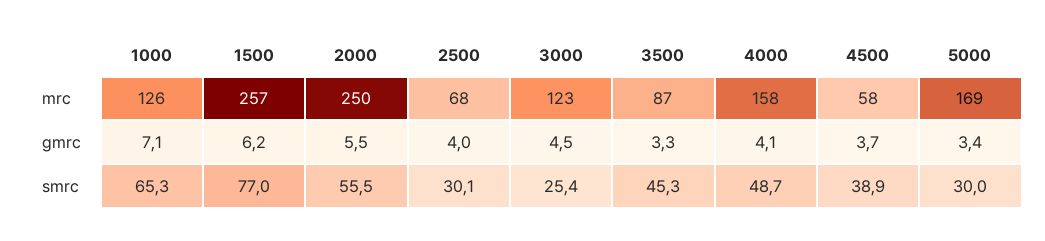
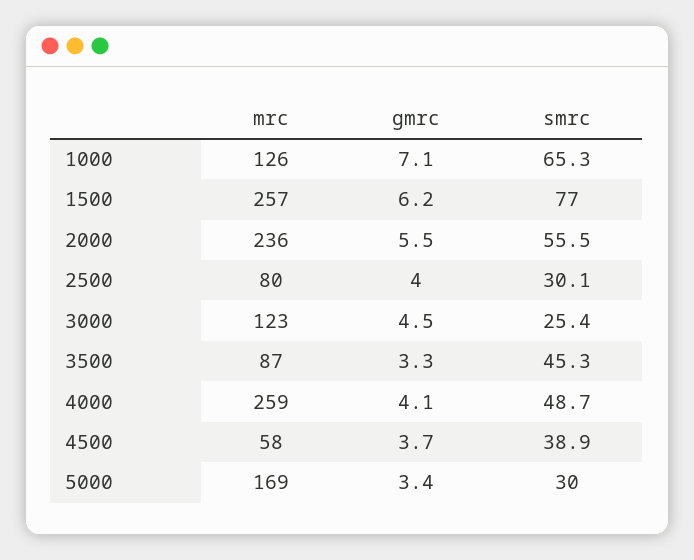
2000, mrc: 250 -> 236
2500, mrc: 68 -> 80
4000, mrc: 158 -> 259

